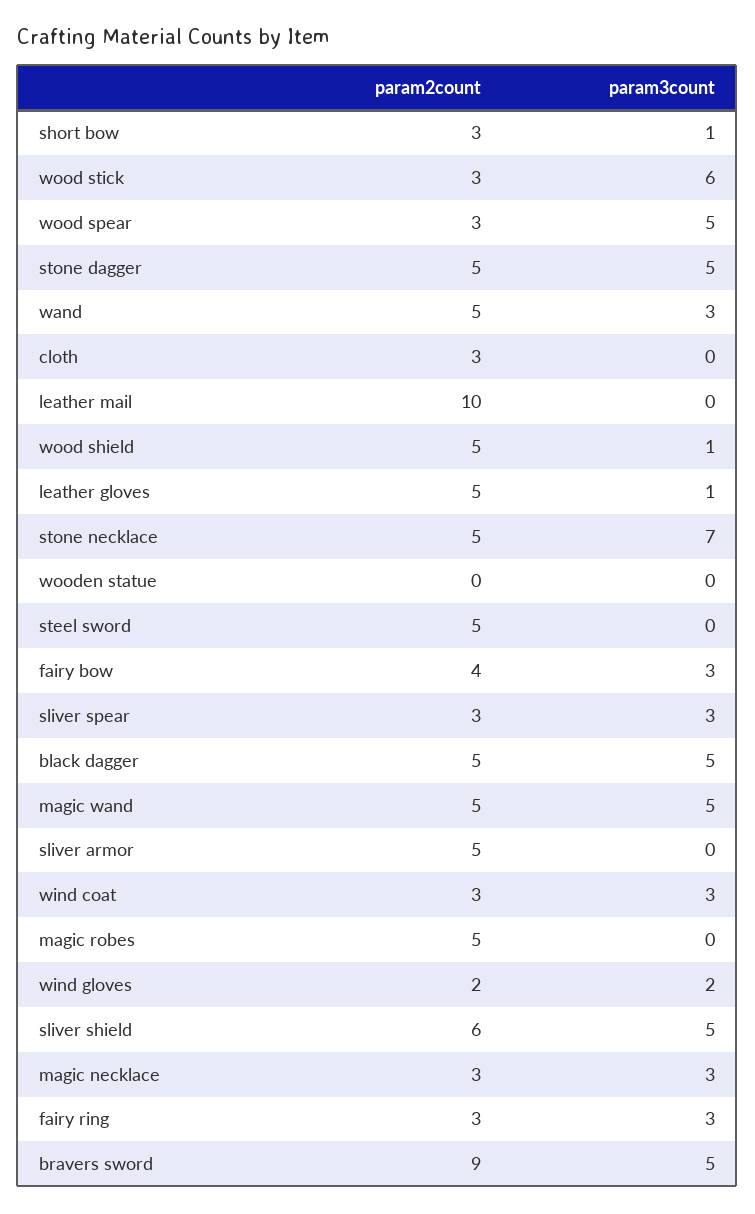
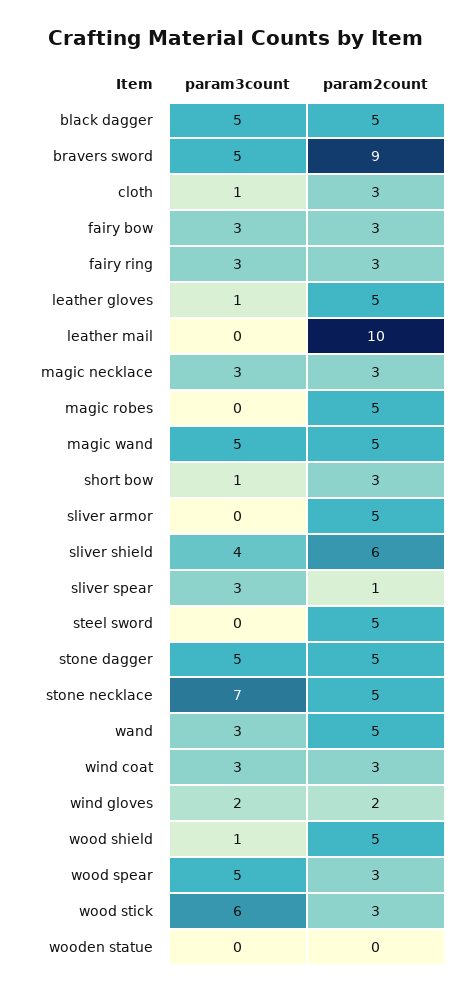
param3count, cloth: 0 -> 1
param2count, fairy bow: 4 -> 3
param2count, sliver spear: 3 -> 1
param3count, sliver shield: 5 -> 4

